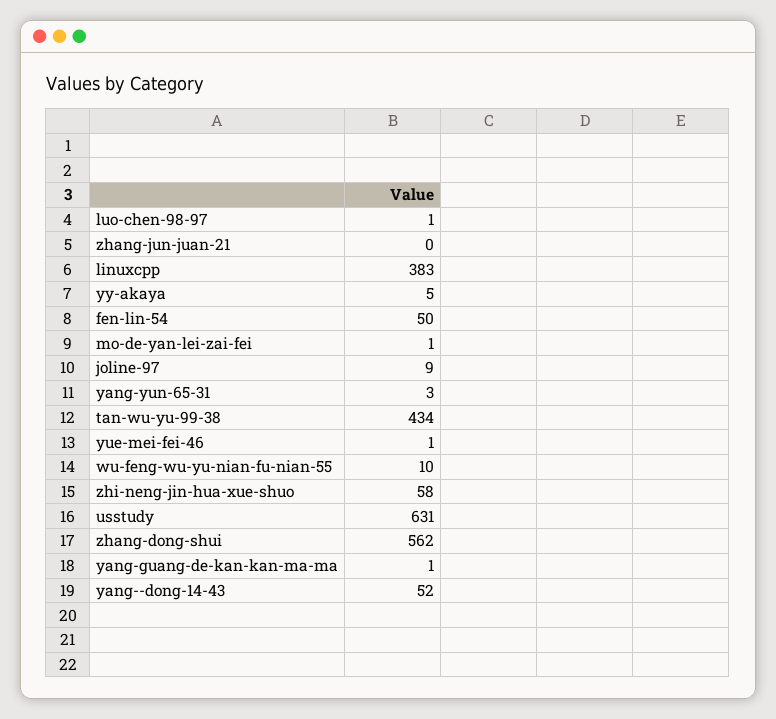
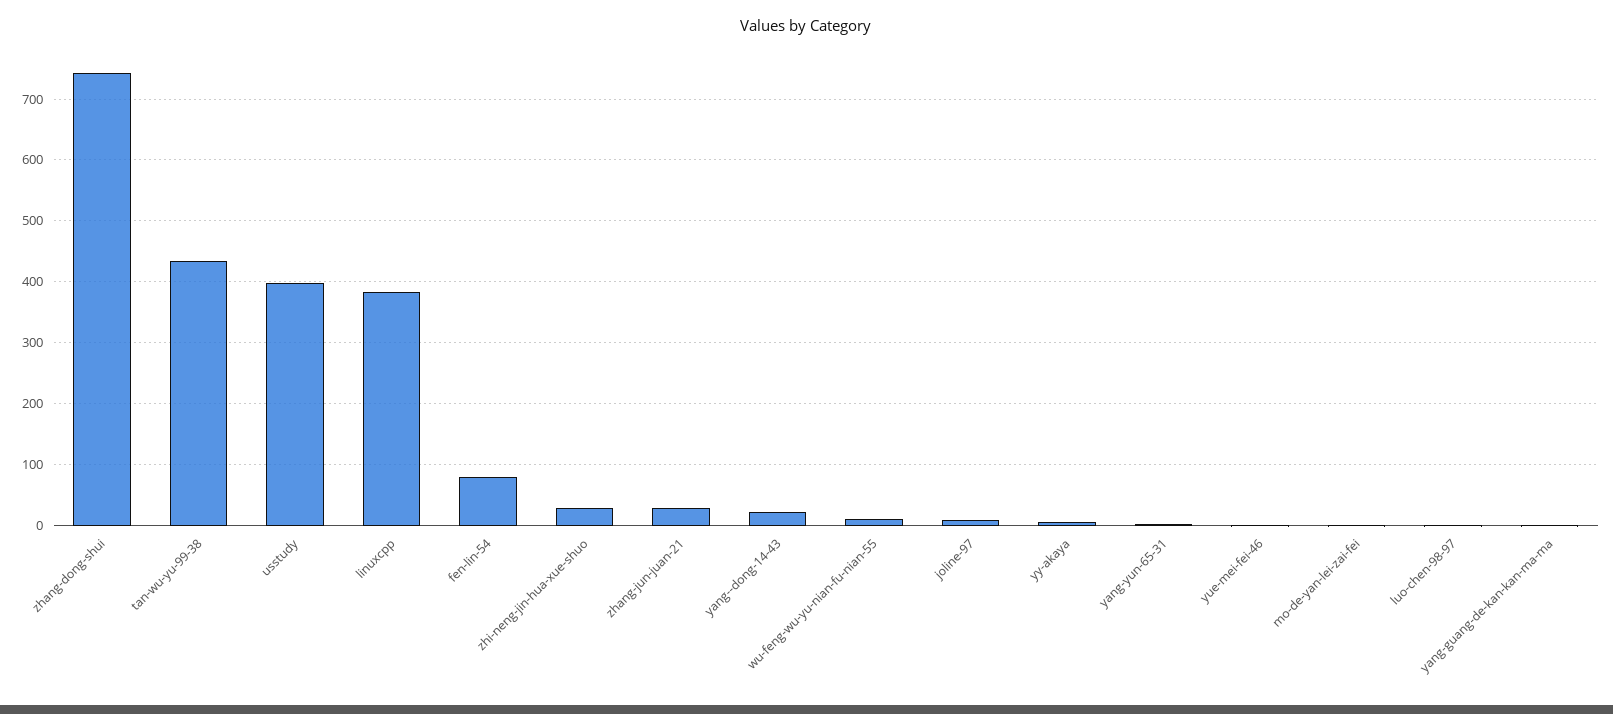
zhang-jun-juan-21: 0 -> 30
fen-lin-54: 50 -> 80
zhi-neng-jin-hua-xue-shuo: 58 -> 30
usstudy: 631 -> 400
zhang-dong-shui: 562 -> 740
yang--dong-14-43: 52 -> 20

